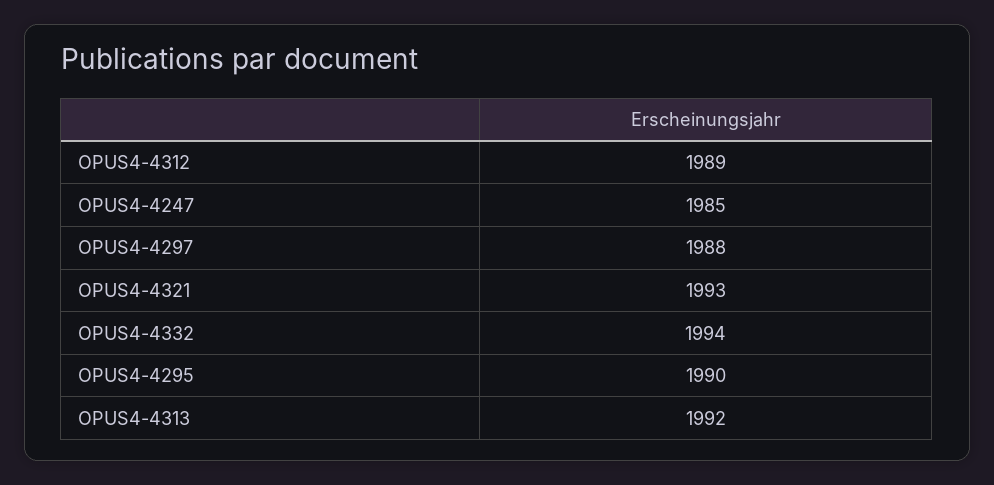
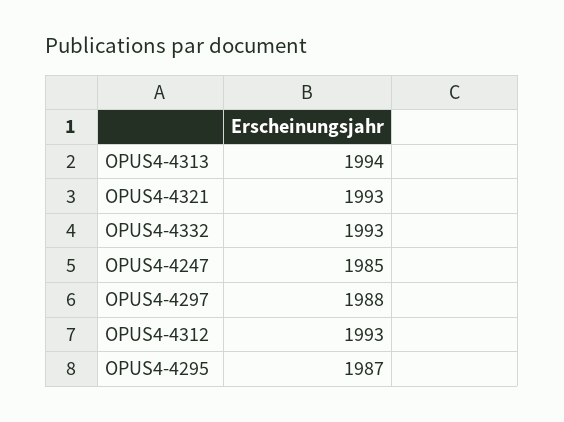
OPUS4-4312: 1989 -> 1993
OPUS4-4332: 1994 -> 1993
OPUS4-4295: 1990 -> 1987
OPUS4-4313: 1992 -> 1994

